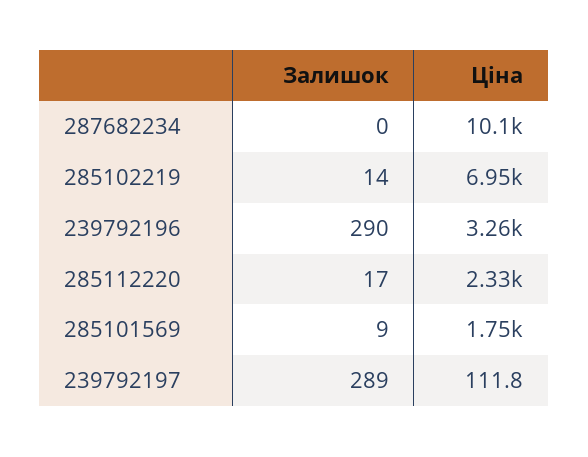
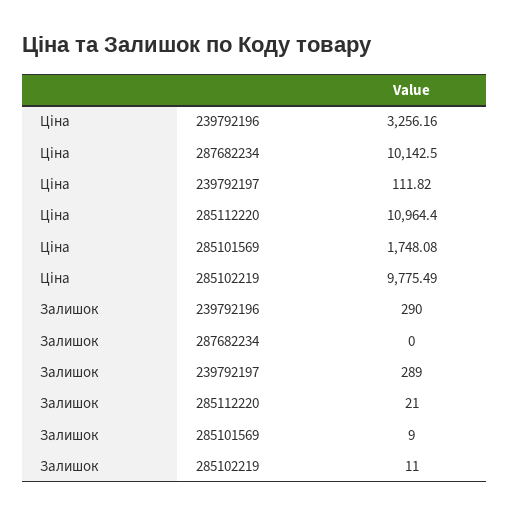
Залишок, 285102219: 14 -> 11
Ціна, 285102219: 6950 -> 9775.49
Залишок, 285112220: 17 -> 21
Ціна, 285112220: 2330 -> 10964.4

